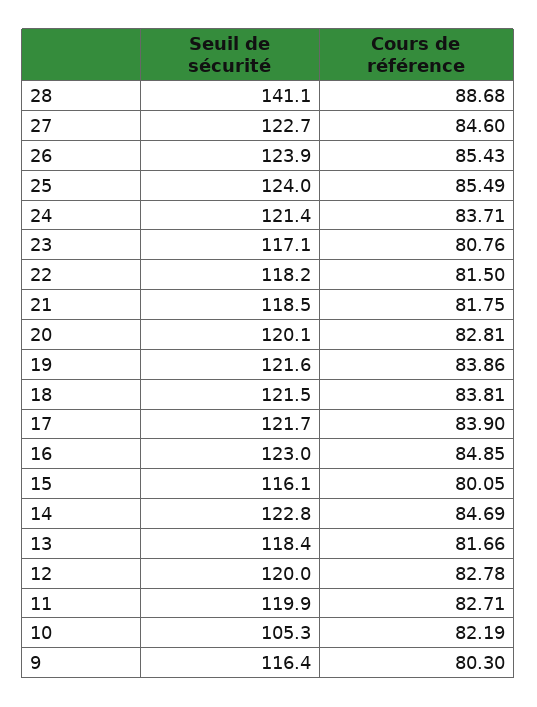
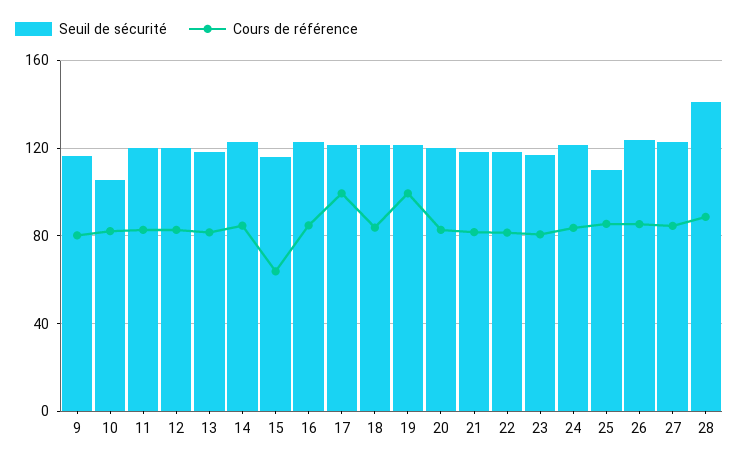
Seuil de sécurité, 25: 124 -> 110
Cours de référence, 19: 83.86 -> 100
Cours de référence, 17: 83.9 -> 100
Cours de référence, 15: 80.05 -> 65

